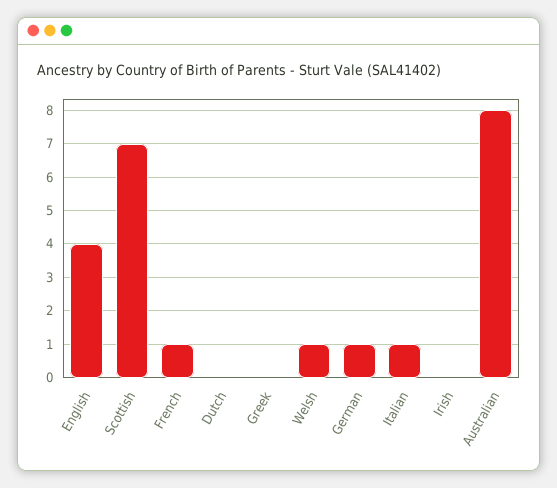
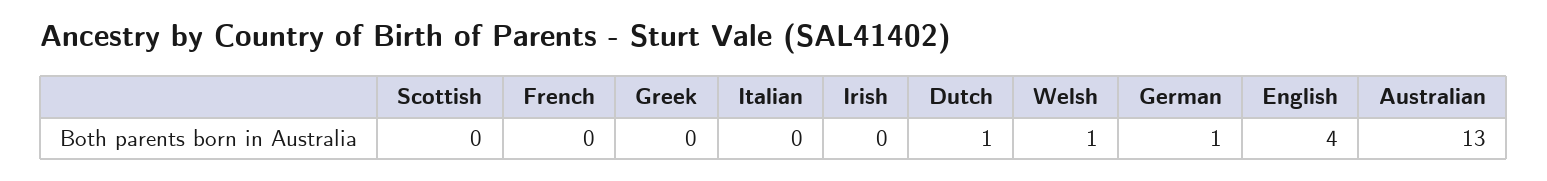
Scottish: 7 -> 0
French: 1 -> 0
Dutch: 0 -> 1
Italian: 1 -> 0
Australian: 8 -> 13

